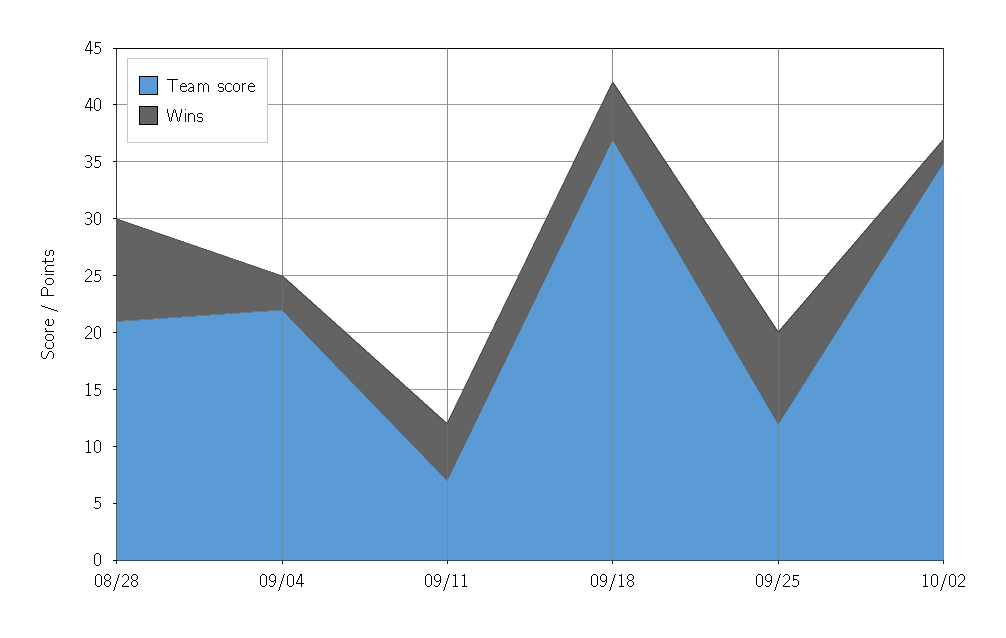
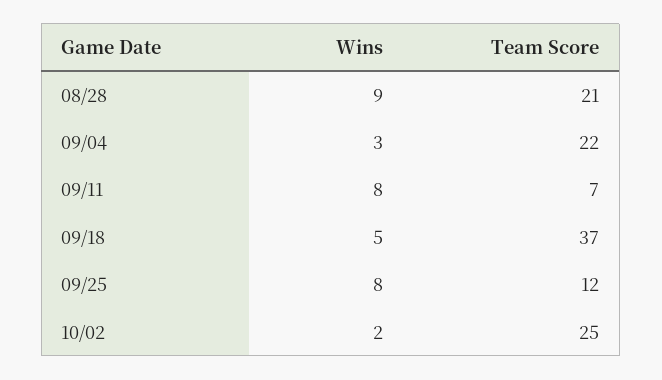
Wins, 09/11: 5 -> 8
Team score, 10/02: 35 -> 25

